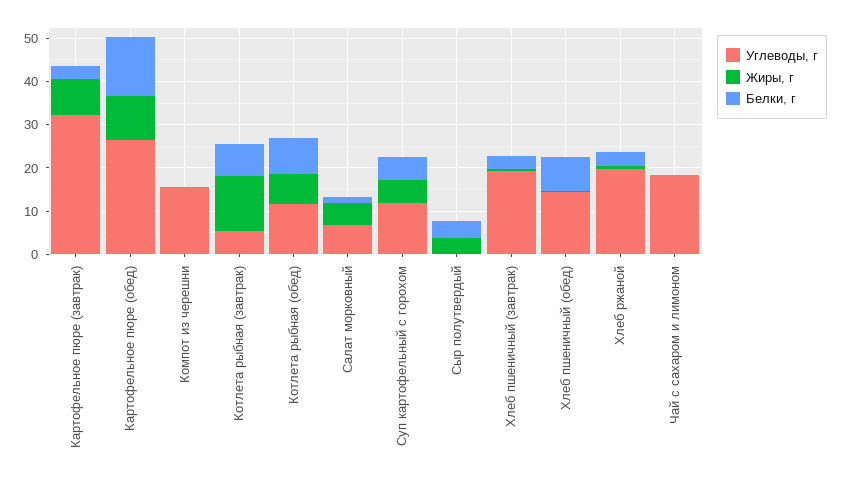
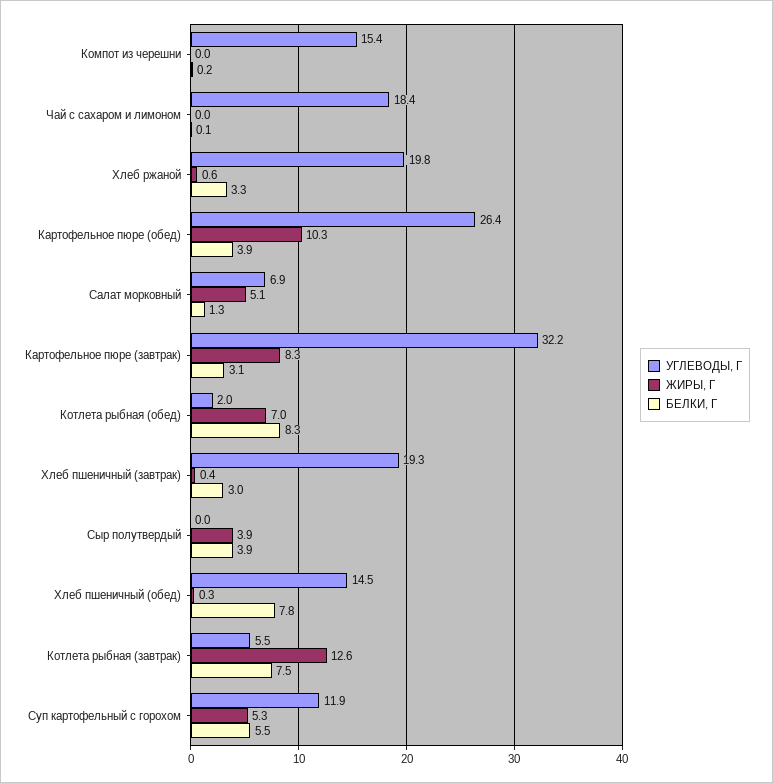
Белки, г, Картофельное пюре (обед): 14 -> 3.9
Углеводы, г, Котлета рыбная (обед): 12 -> 2

